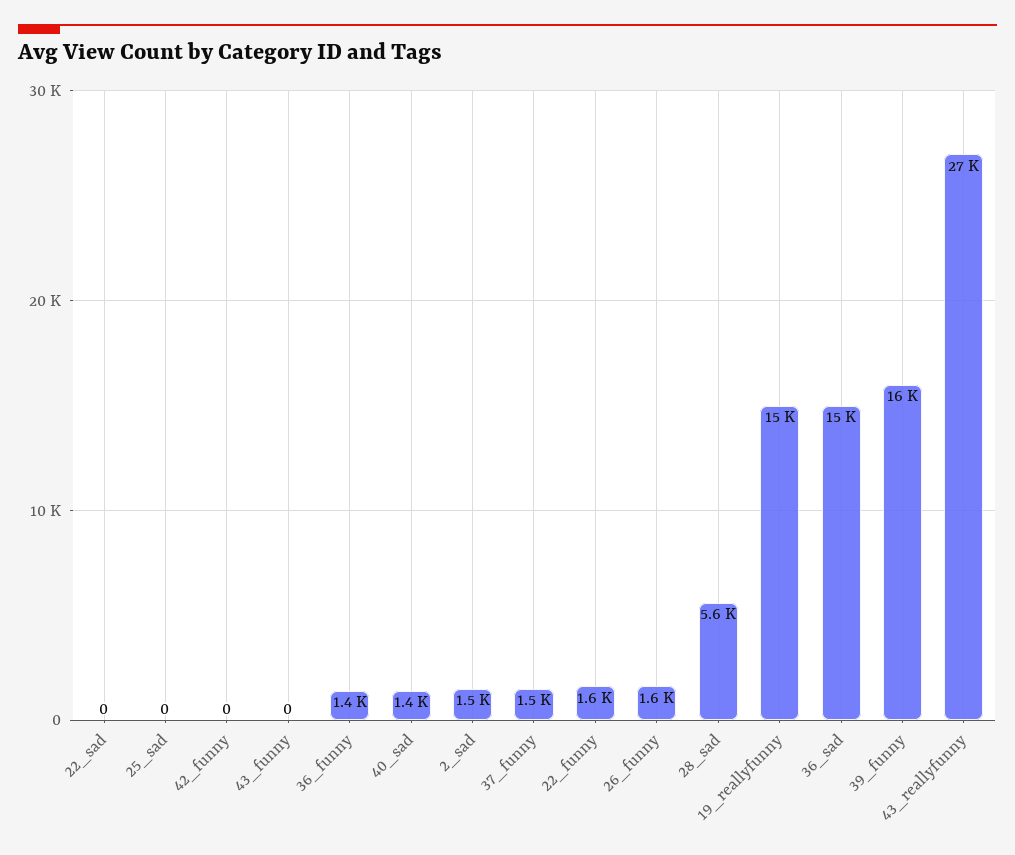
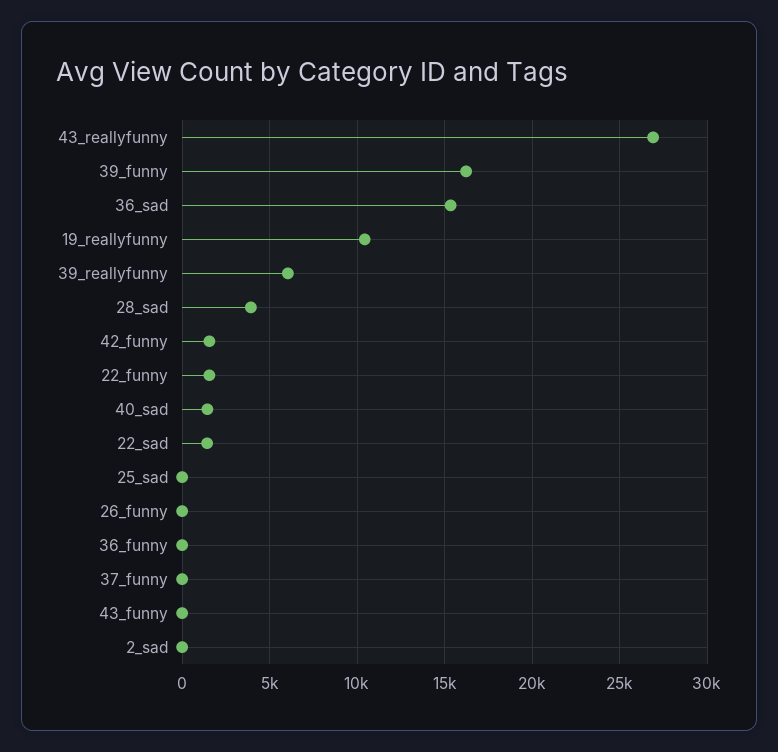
22_sad: 0 -> 1500
42_funny: 0 -> 1500
36_funny: 1400 -> 0
2_sad: 1500 -> 0
37_funny: 1500 -> 0
26_funny: 1600 -> 0
28_sad: 5600 -> 4000
19_reallyfunny: 15000 -> 10500
39_reallyfunny: none -> 6000

